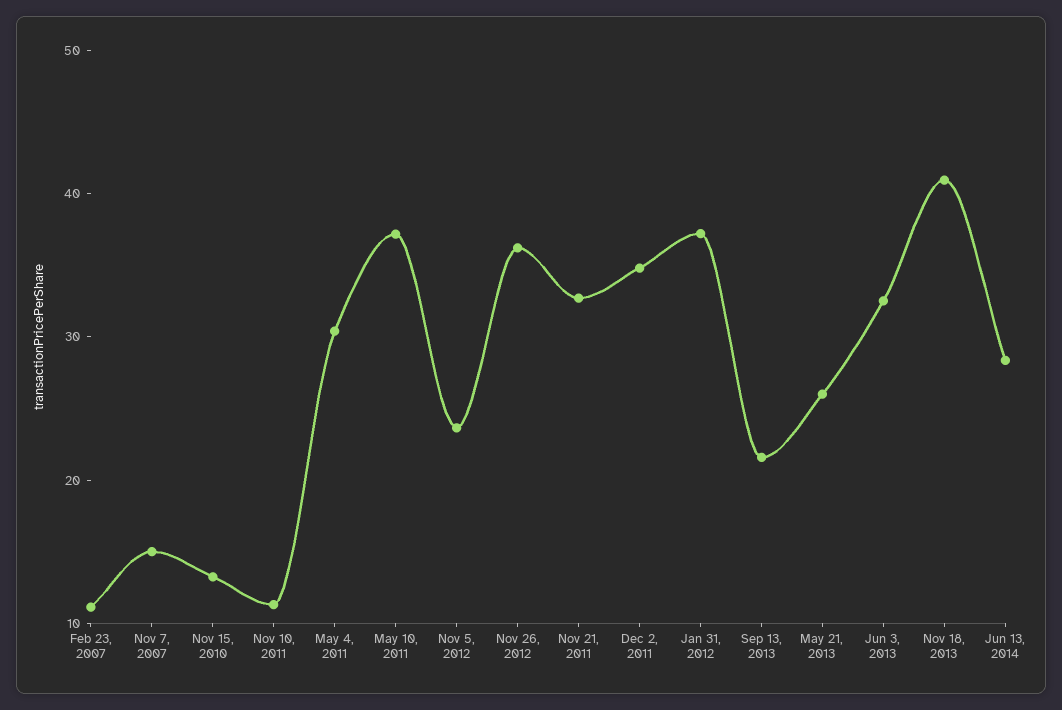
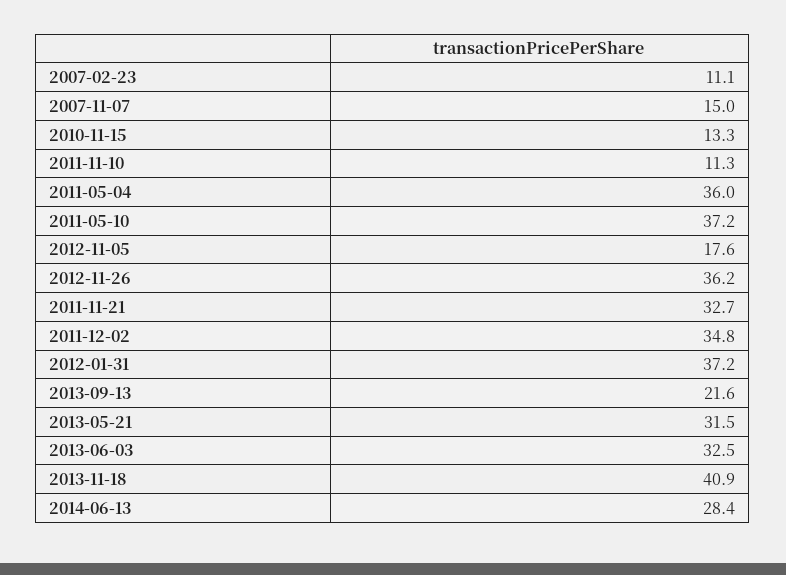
May 4, 2011: 30 -> 36
Nov 5, 2012: 24 -> 17.6
May 21, 2013: 26 -> 31.5

